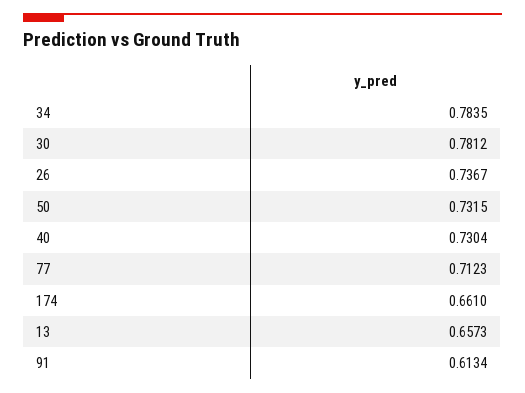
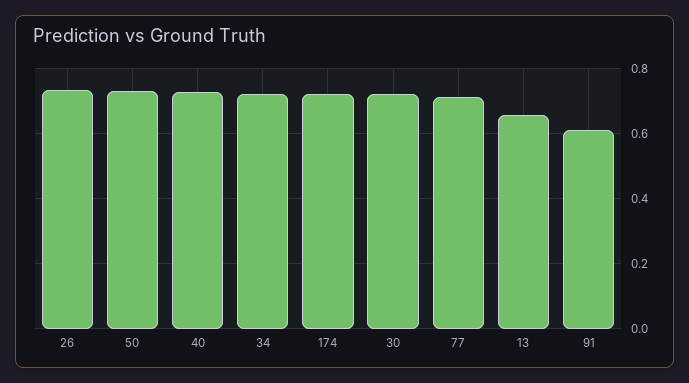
34: 0.7835 -> 0.72
30: 0.7812 -> 0.72
174: 0.661 -> 0.72

